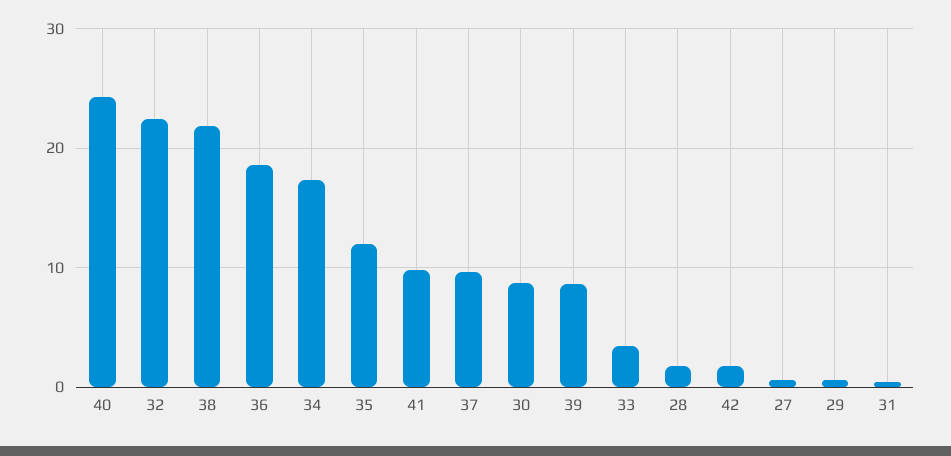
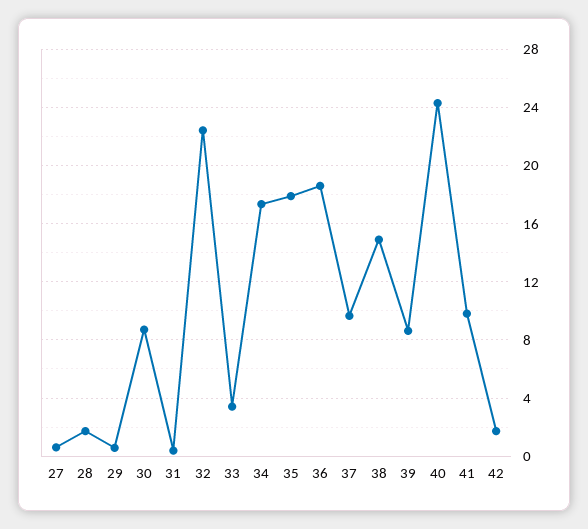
38: 22 -> 15
35: 12 -> 18

